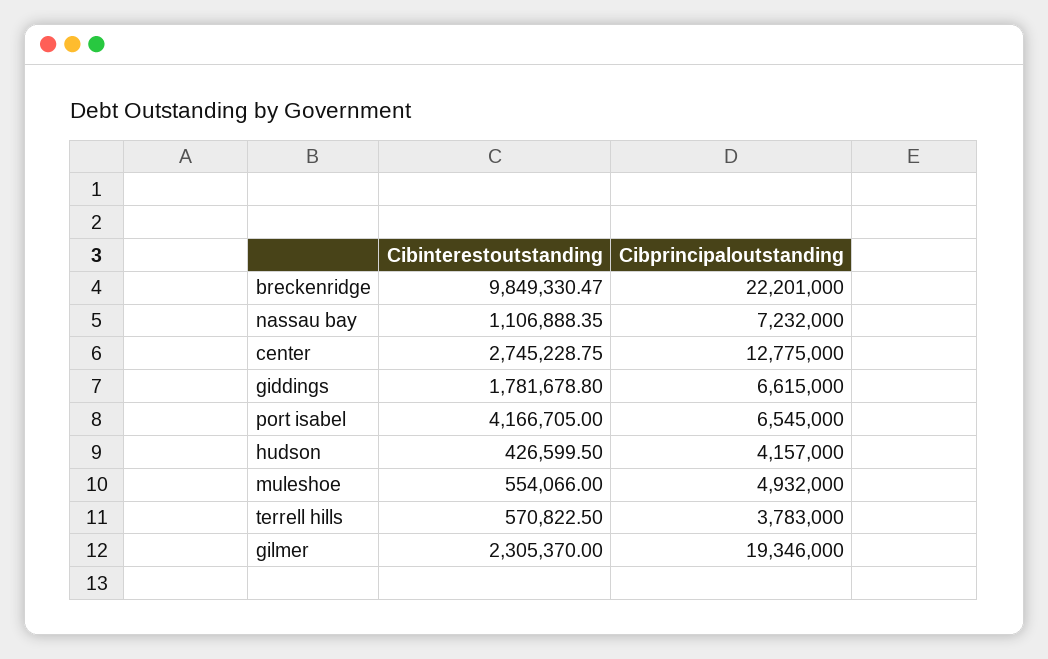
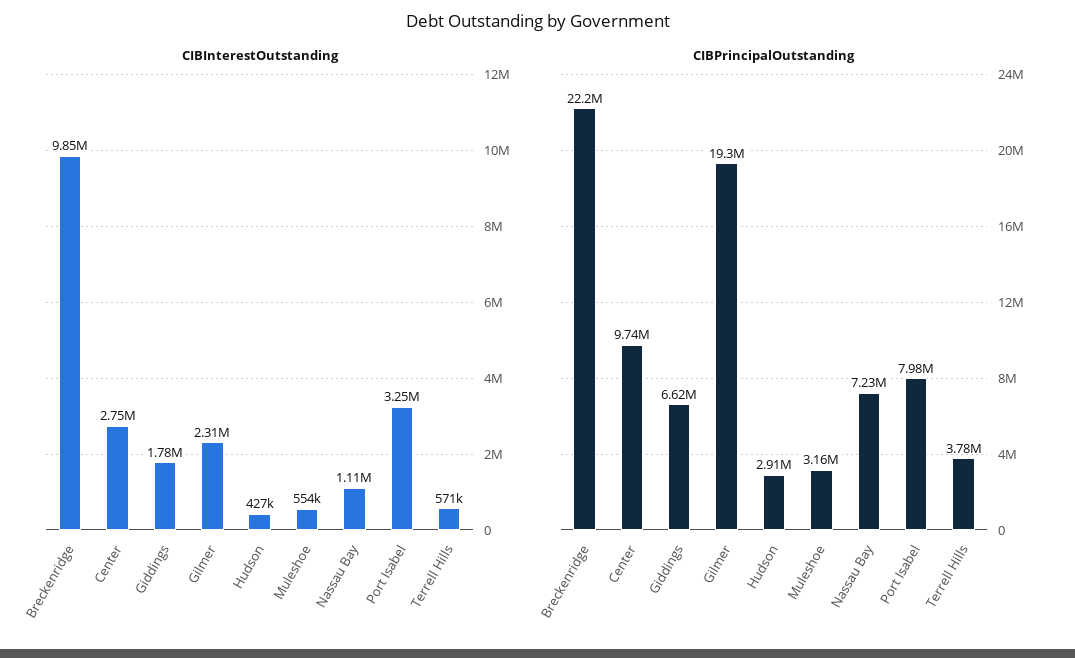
Cibprincipaloutstanding, center: 12775000 -> 9740000
Cibinterestoutstanding, port isabel: 4166705 -> 3250000
Cibprincipaloutstanding, port isabel: 6545000 -> 7980000
Cibprincipaloutstanding, hudson: 4157000 -> 2910000
Cibprincipaloutstanding, muleshoe: 4932000 -> 3160000

